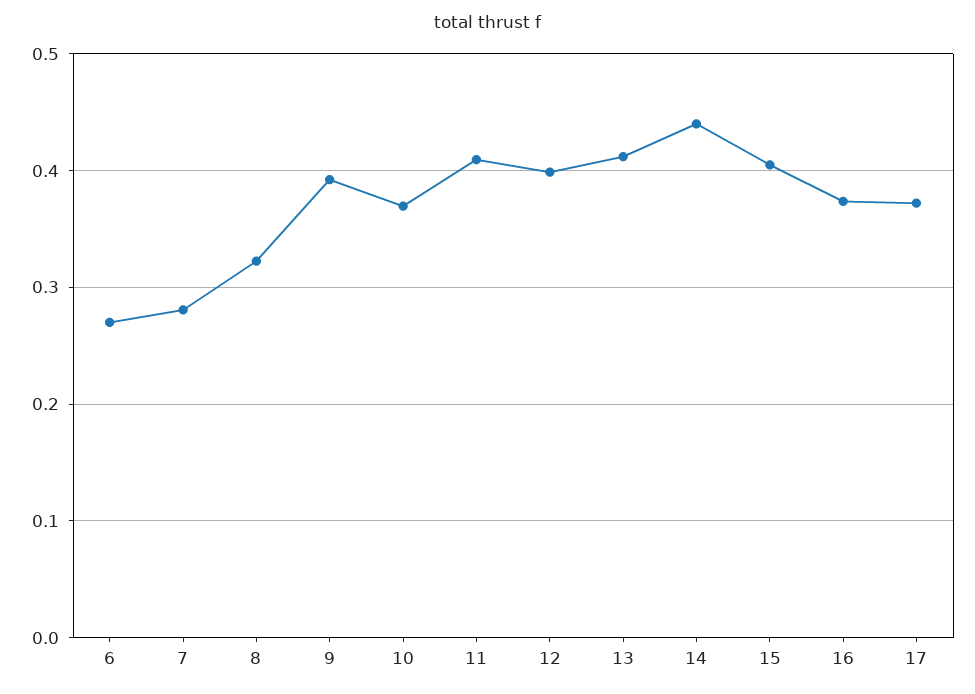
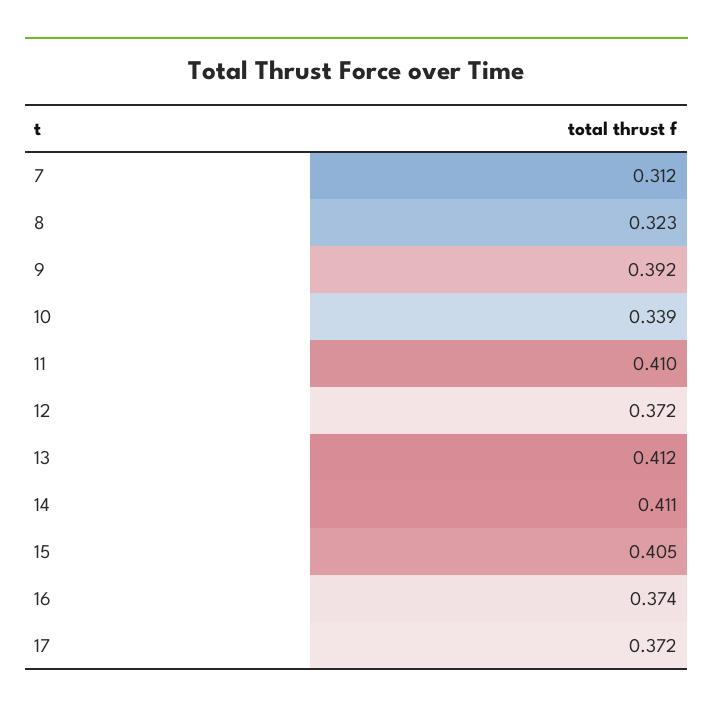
6: 0.27 -> none
7: 0.28 -> 0.312
10: 0.37 -> 0.339
12: 0.4 -> 0.372
14: 0.44 -> 0.411

